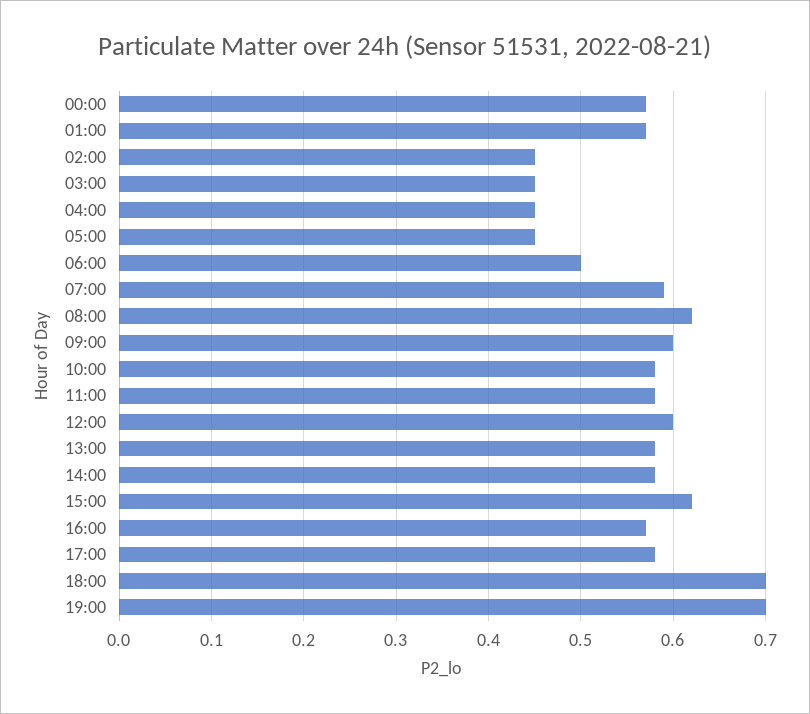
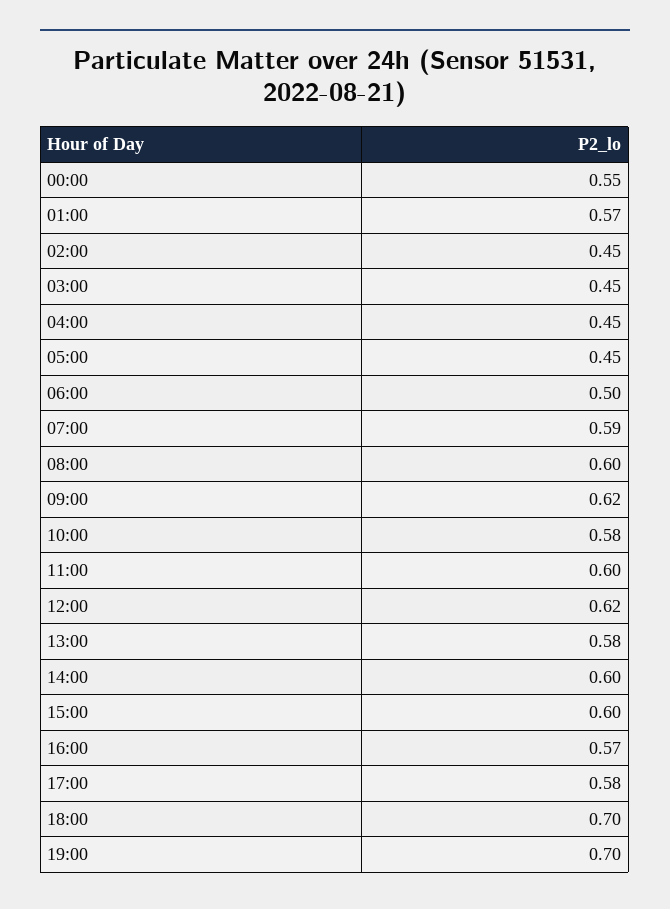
00:00: 0.57 -> 0.55
08:00: 0.62 -> 0.6
09:00: 0.6 -> 0.62
11:00: 0.58 -> 0.6
12:00: 0.6 -> 0.62
14:00: 0.58 -> 0.6
15:00: 0.62 -> 0.6

